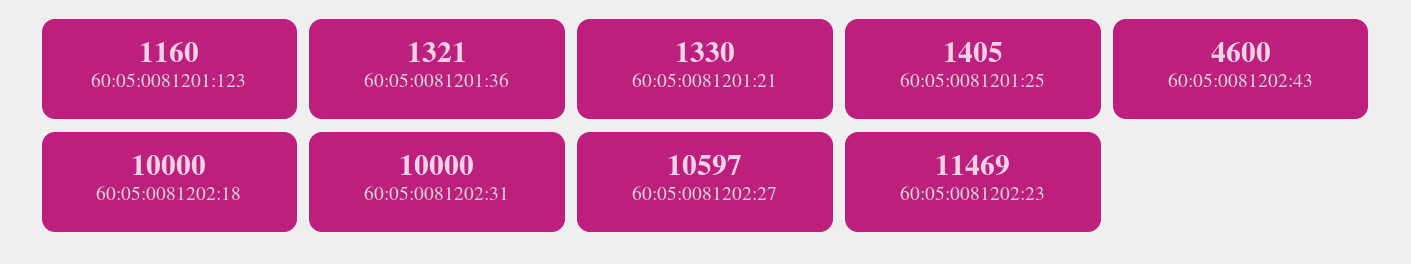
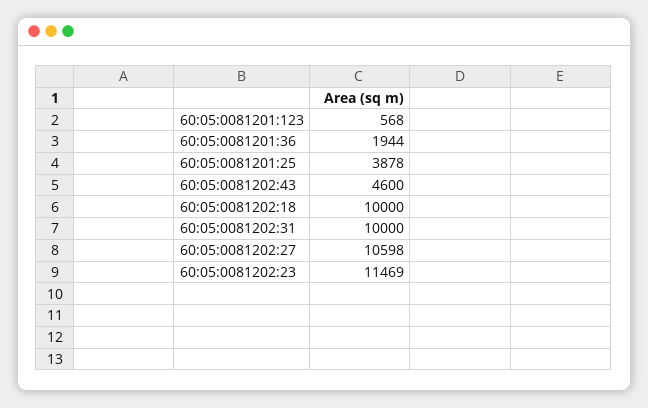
60:05:0081201:123: 1160 -> 568
60:05:0081201:36: 1321 -> 1944
60:05:0081201:21: 1330 -> none
60:05:0081201:25: 1405 -> 3878
60:05:0081202:27: 10597 -> 10598

